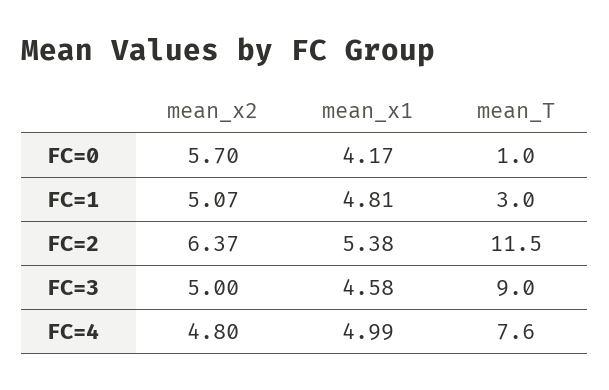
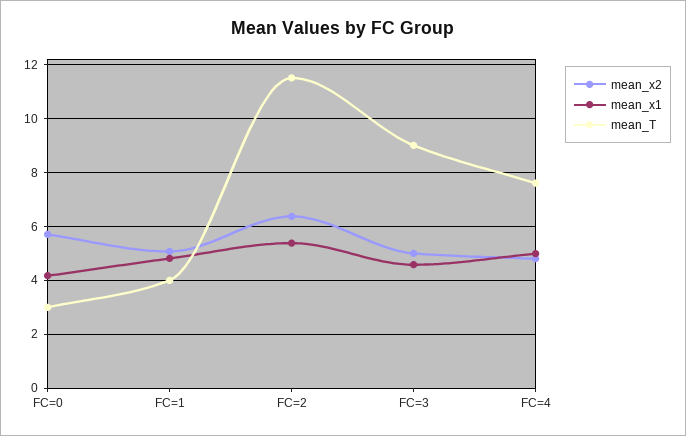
mean_T, FC=0: 1 -> 3
mean_T, FC=1: 3 -> 4

